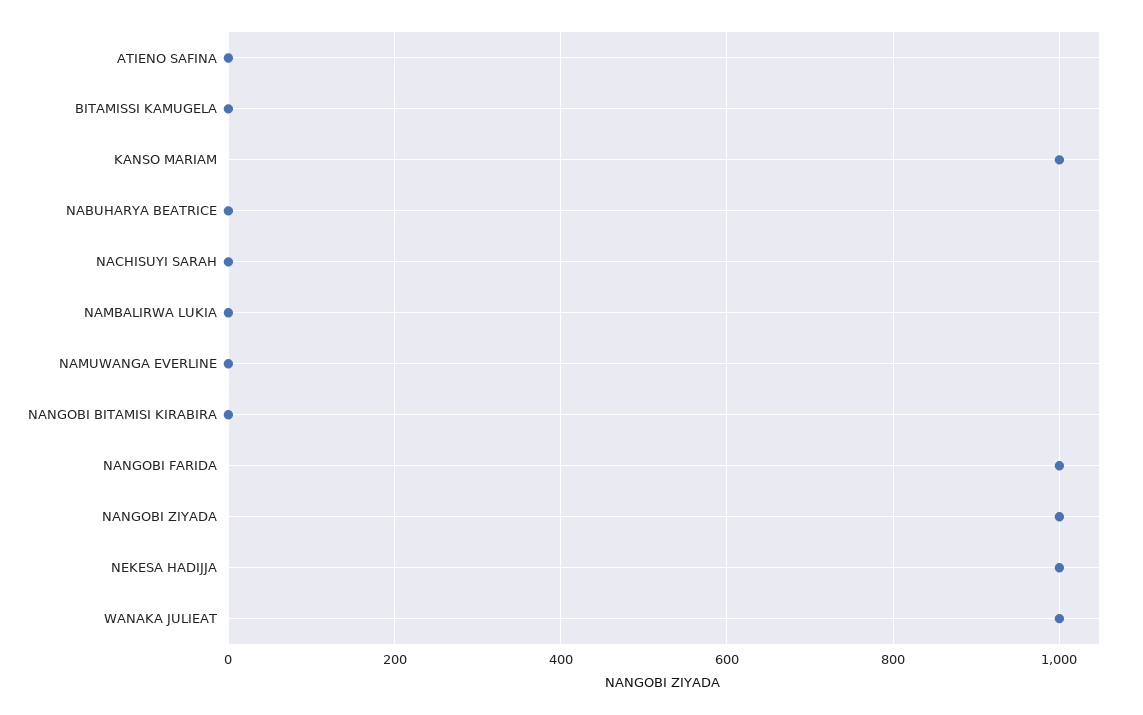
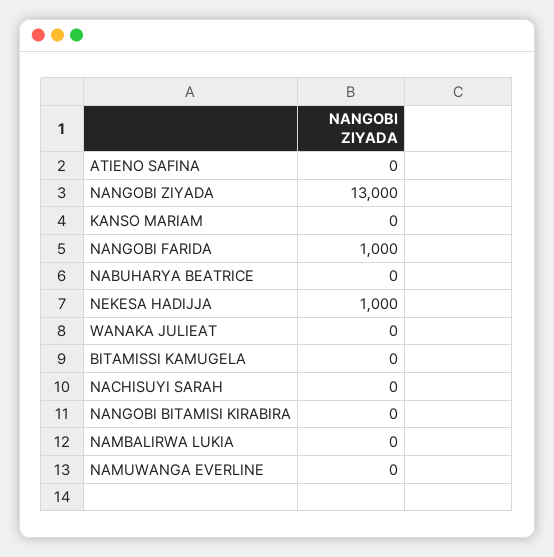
KANSO MARIAM: 1000 -> 0
NANGOBI ZIYADA: 1000 -> 13000
WANAKA JULIEAT: 1000 -> 0

